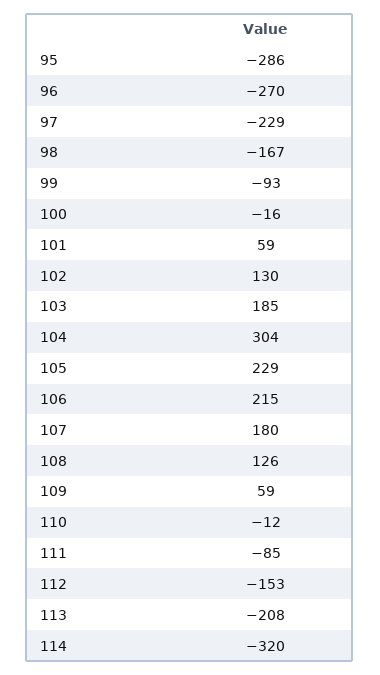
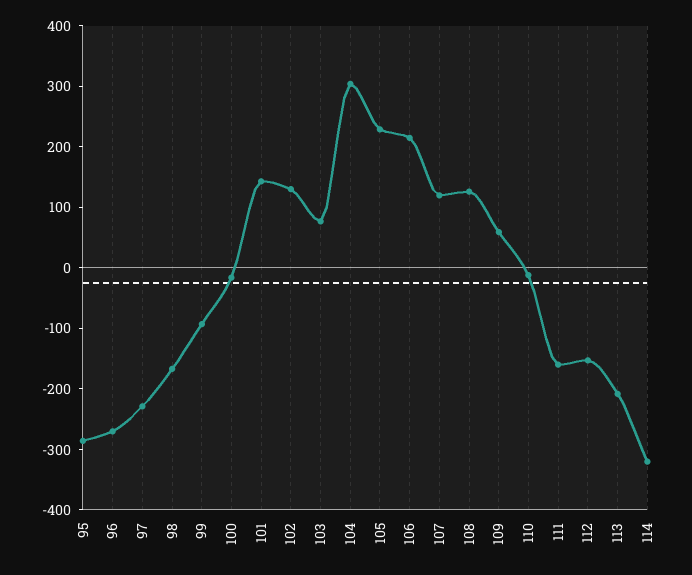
101: 59 -> 140
103: 185 -> 80
107: 180 -> 120
111: -85 -> -160

